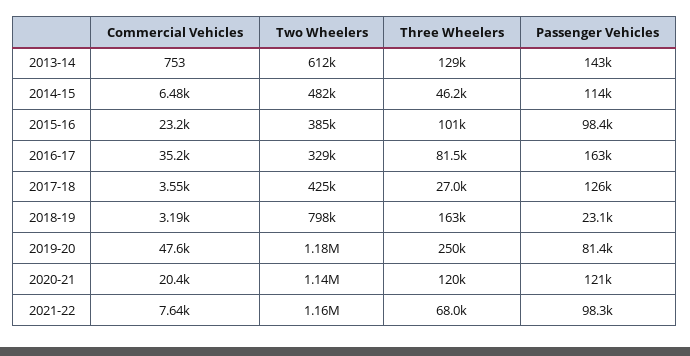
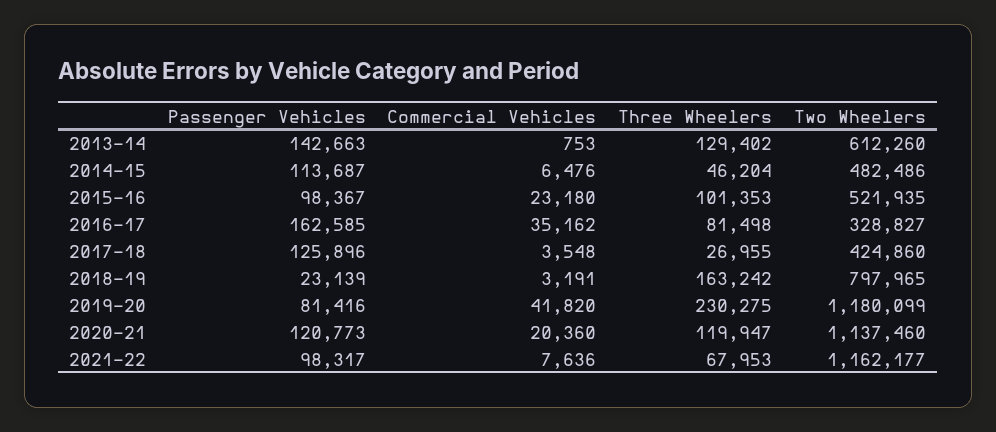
Two Wheelers, 2015-16: 385000 -> 521935
Commercial Vehicles, 2019-20: 47600 -> 41820
Three Wheelers, 2019-20: 250000 -> 230275

